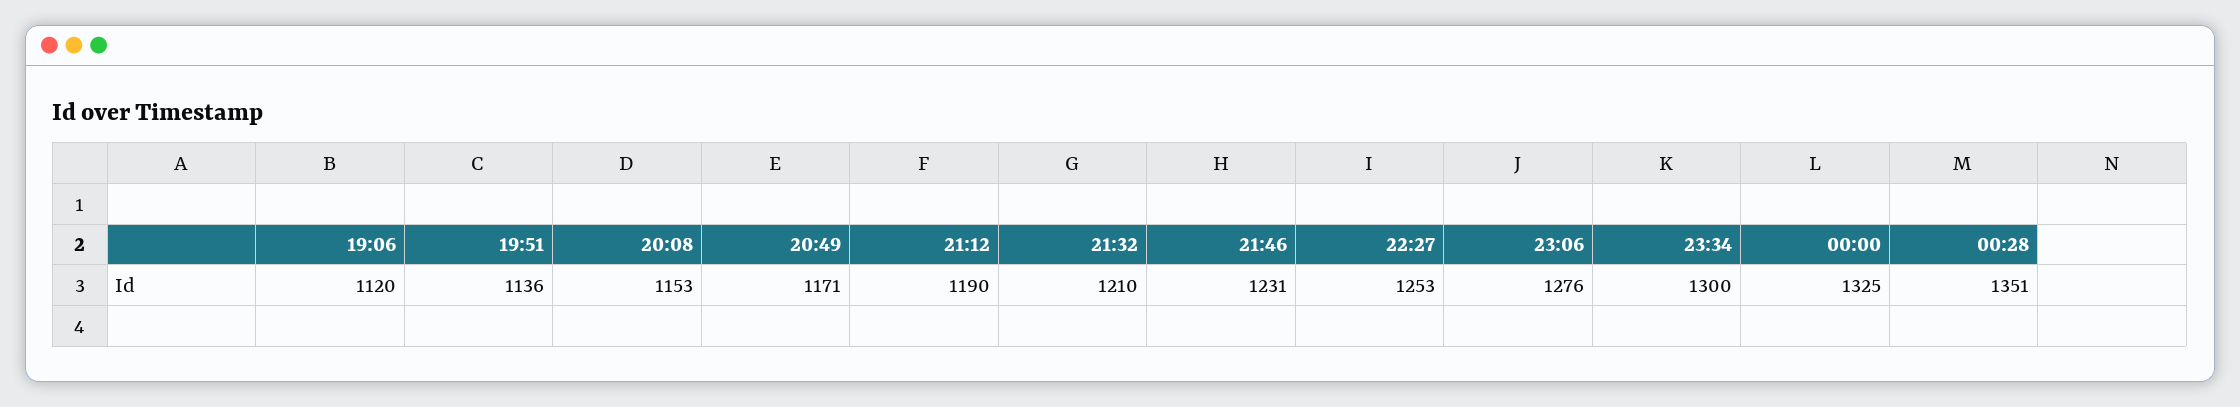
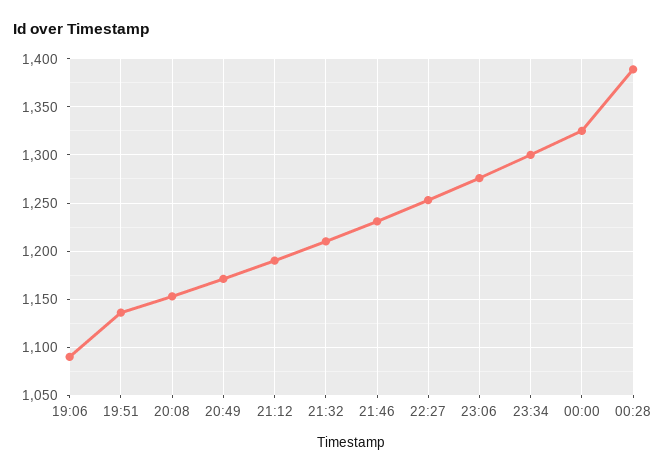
19:06: 1120 -> 1090
00:28: 1351 -> 1390

